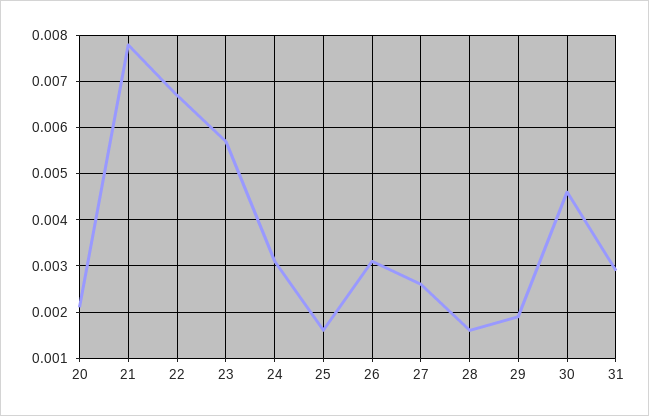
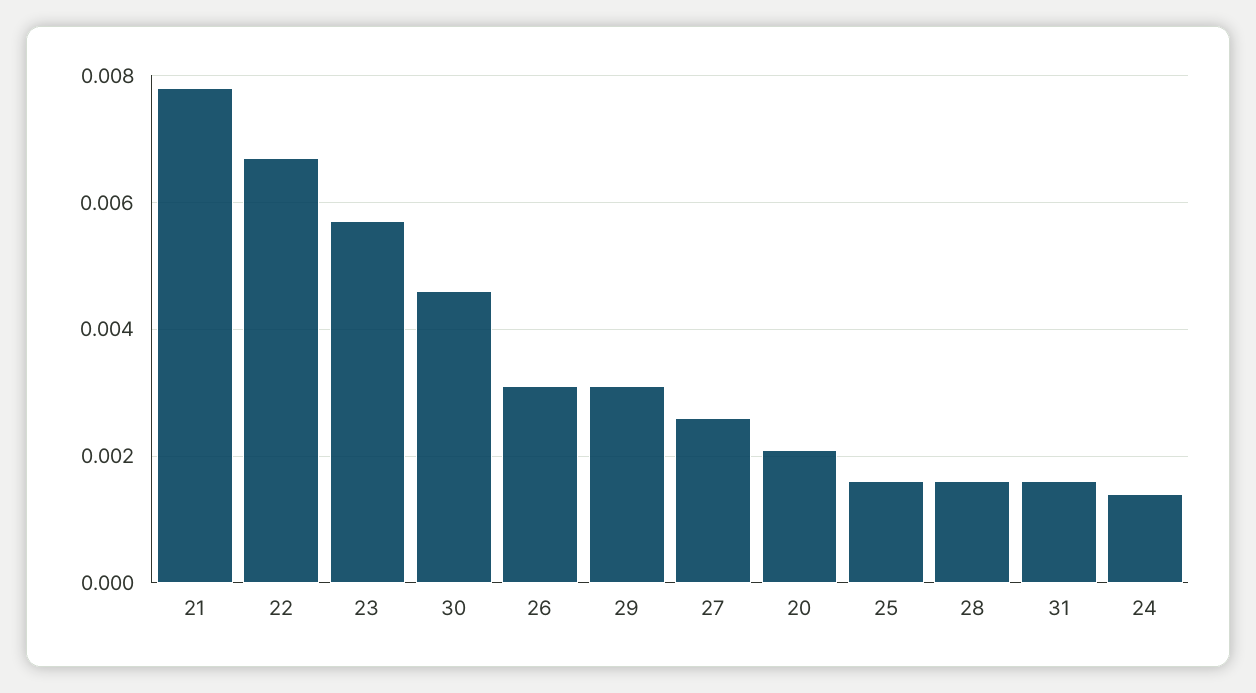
24: 0.003 -> 0.0015
29: 0.002 -> 0.003
31: 0.003 -> 0.0015

